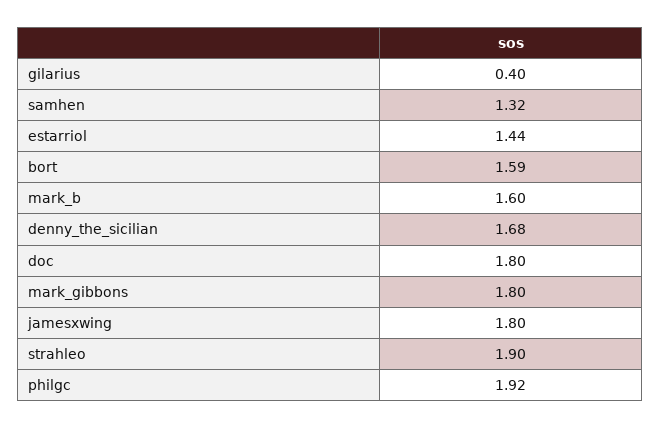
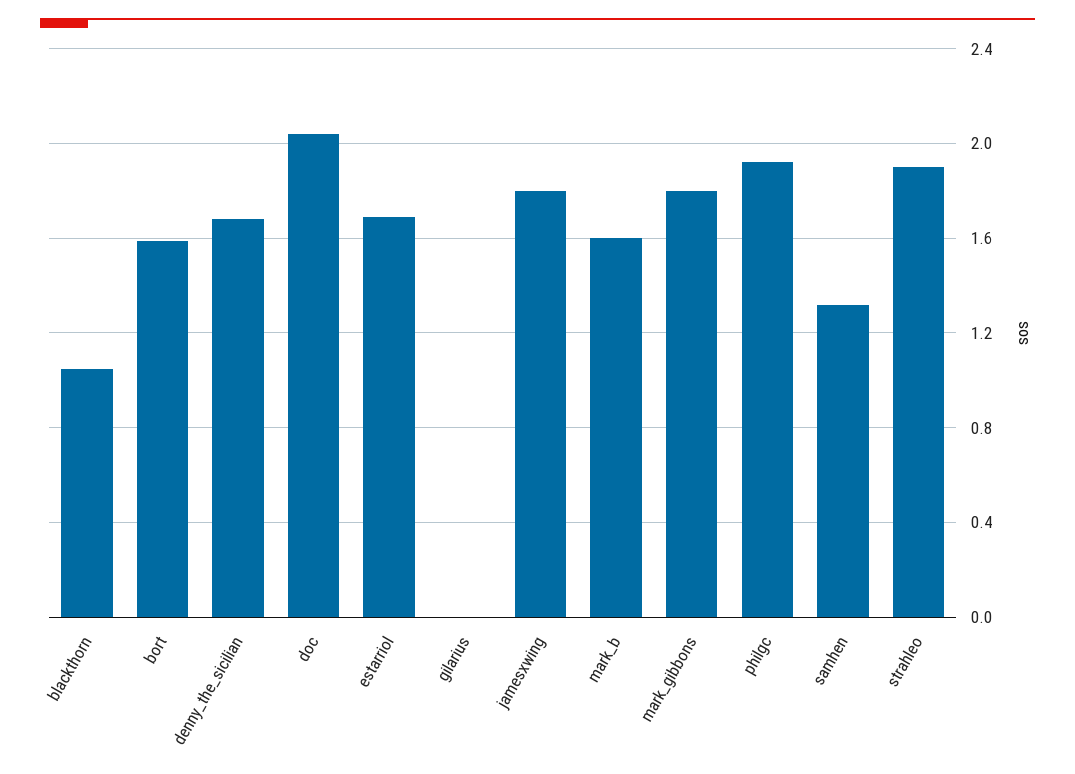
gilarius: 0.4 -> 0
estarriol: 1.44 -> 1.7
doc: 1.8 -> 2.05
blackthorn: none -> 1.05

